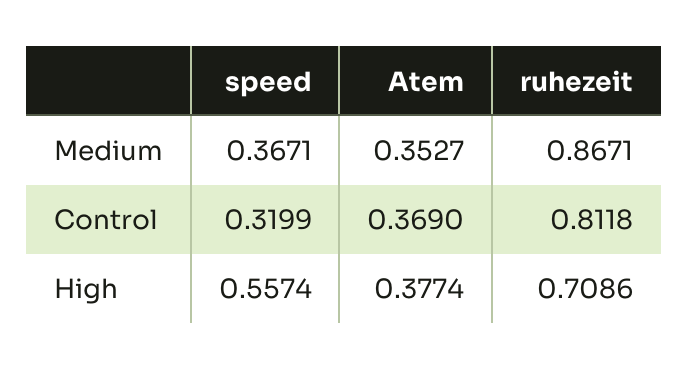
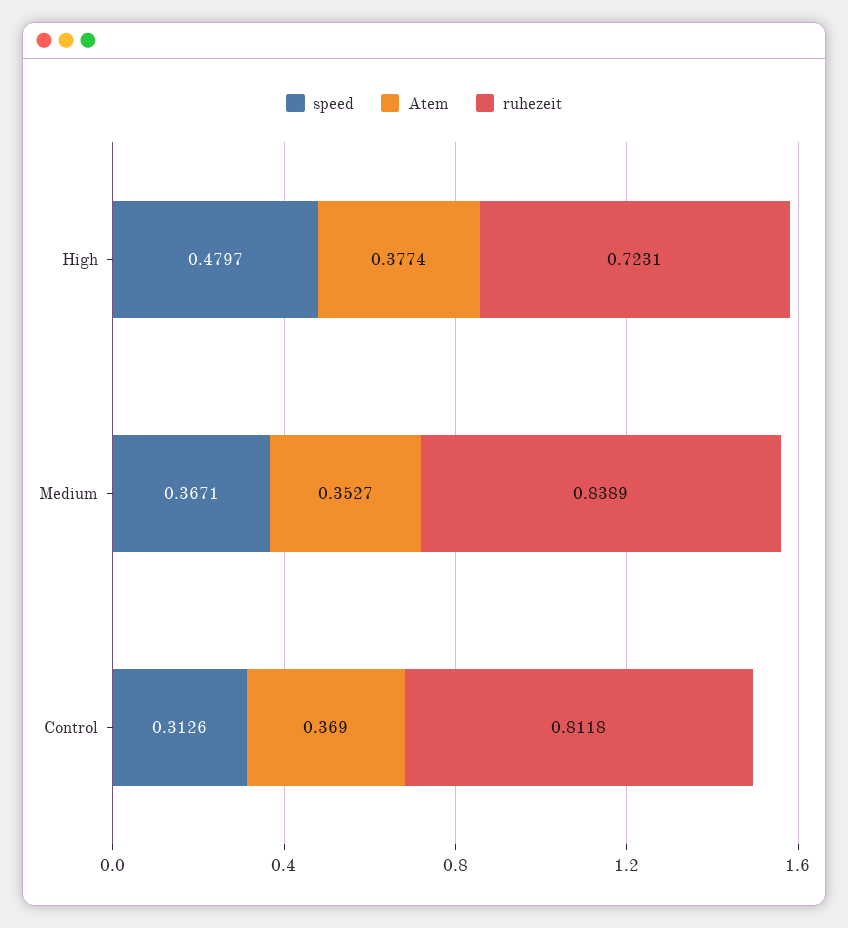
ruhezeit, Medium: 0.8671 -> 0.8389
speed, Control: 0.3199 -> 0.3126
speed, High: 0.5574 -> 0.4797
ruhezeit, High: 0.7086 -> 0.7231

